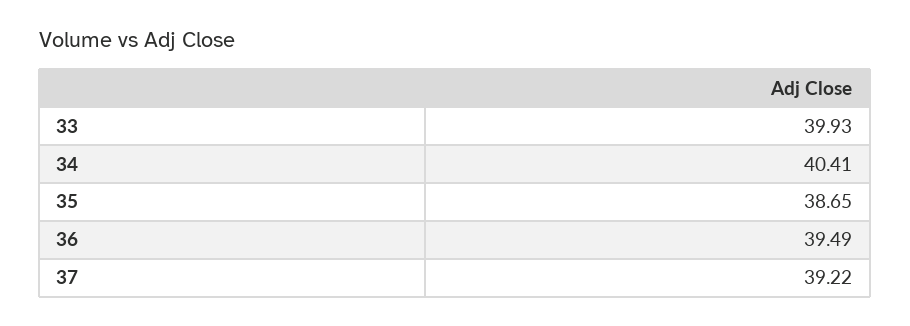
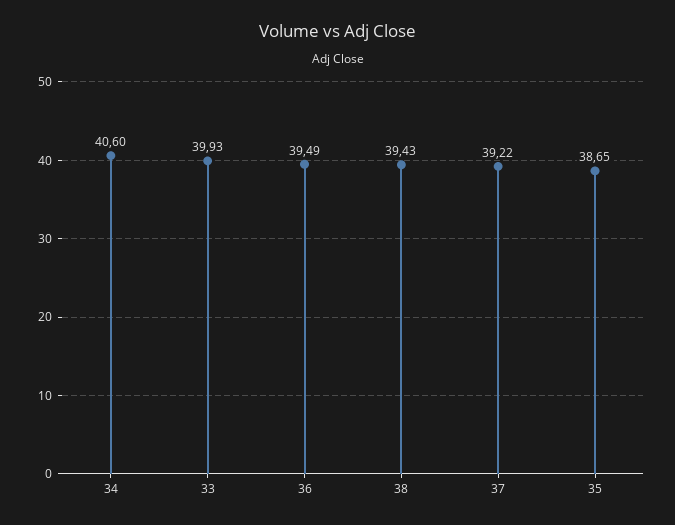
34: 40.41 -> 40.6
38: none -> 39.43

